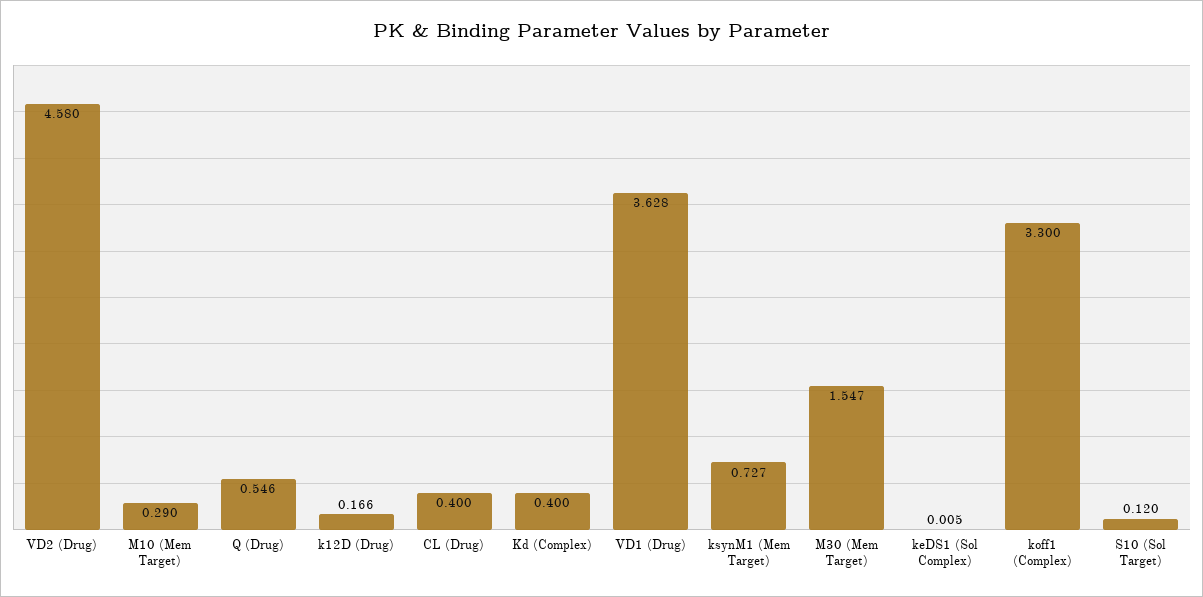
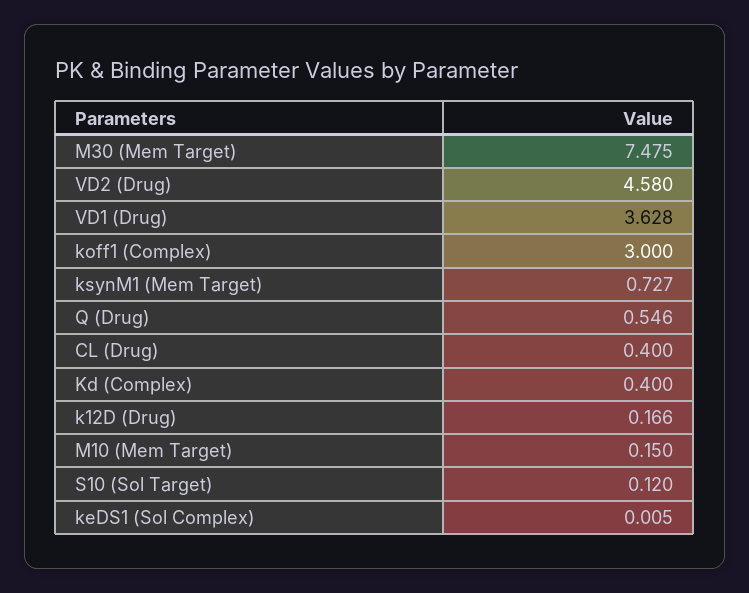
M10 (Mem Target): 0.29 -> 0.15
M30 (Mem Target): 1.547 -> 7.475
koff1 (Complex): 3.3 -> 3

